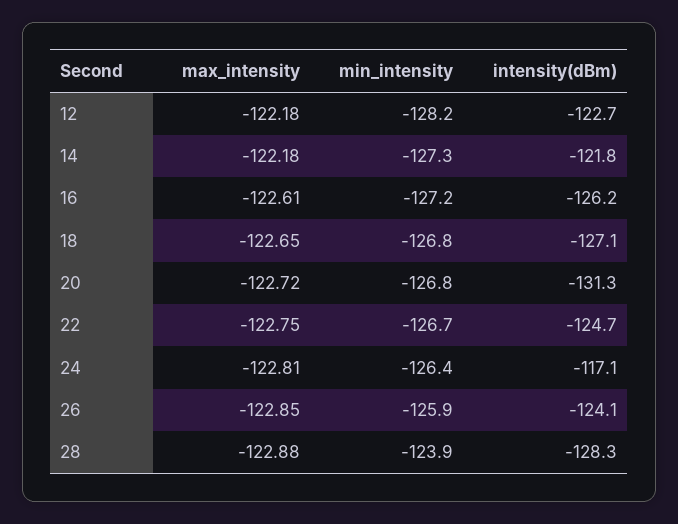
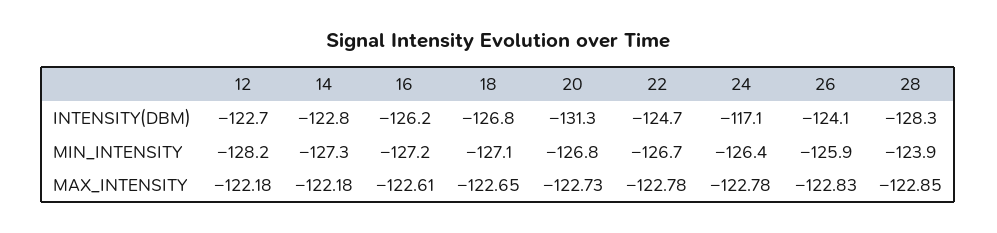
intensity(dBm), 14: -121.8 -> -122.8
min_intensity, 18: -126.8 -> -127.1
intensity(dBm), 18: -127.1 -> -126.8
max_intensity, 20: -122.72 -> -122.73
max_intensity, 22: -122.75 -> -122.78
max_intensity, 24: -122.81 -> -122.78
max_intensity, 26: -122.85 -> -122.83
max_intensity, 28: -122.88 -> -122.85

